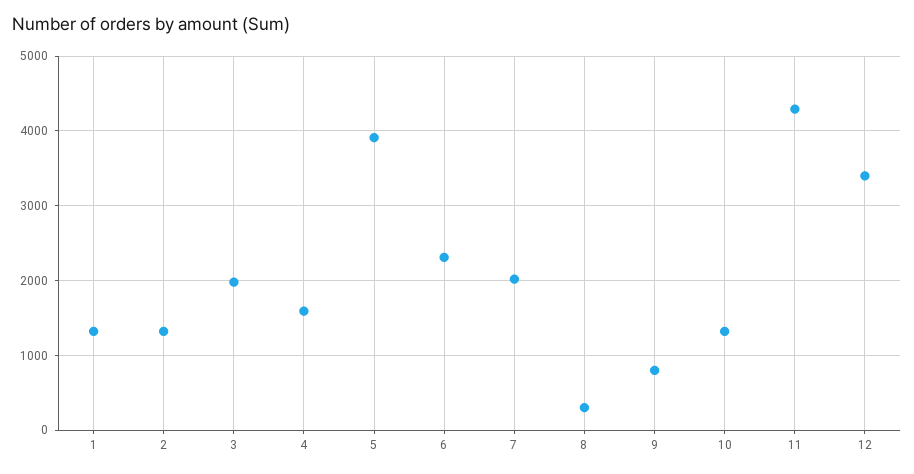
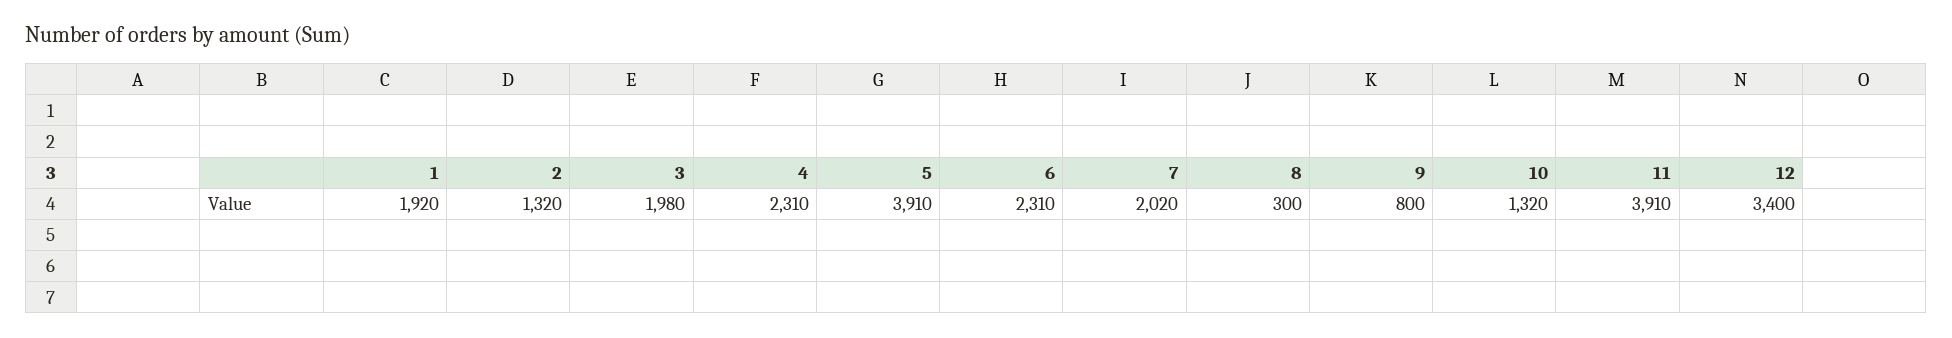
1: 1300 -> 1920
4: 1600 -> 2310
11: 4300 -> 3910

